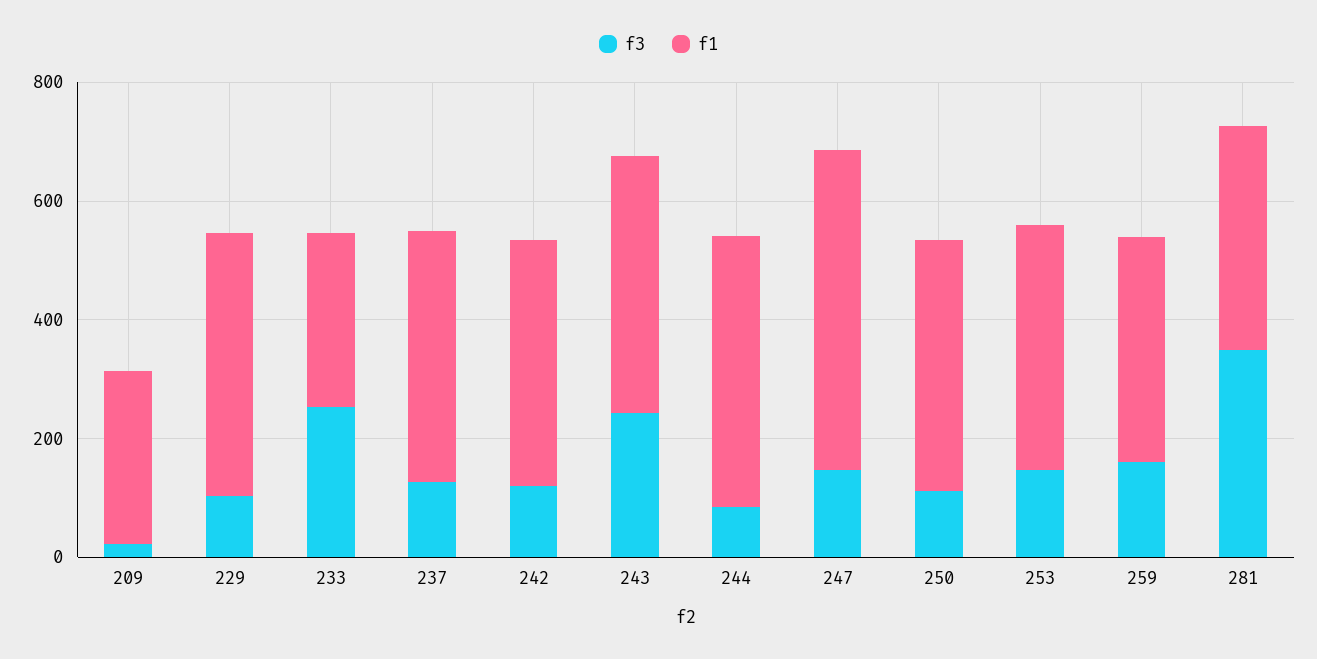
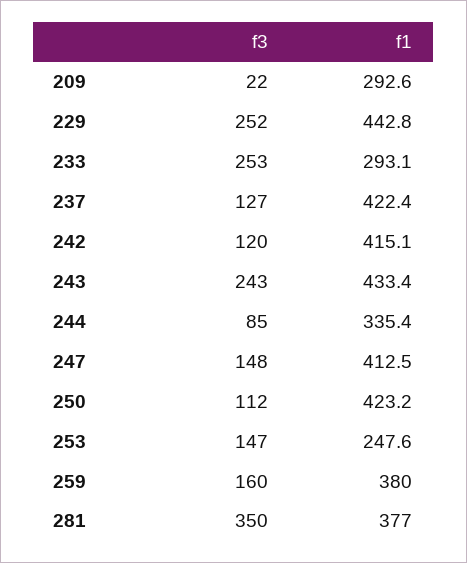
f3, 229: 100 -> 252
f1, 244: 450 -> 335.4
f1, 247: 550 -> 412.5
f1, 253: 400 -> 247.6

